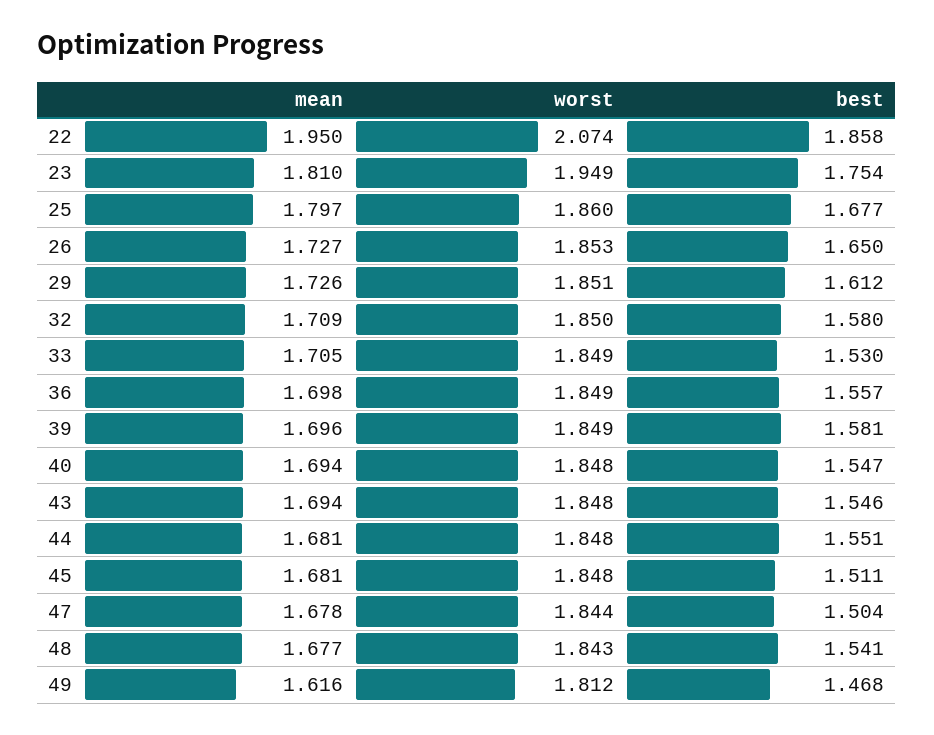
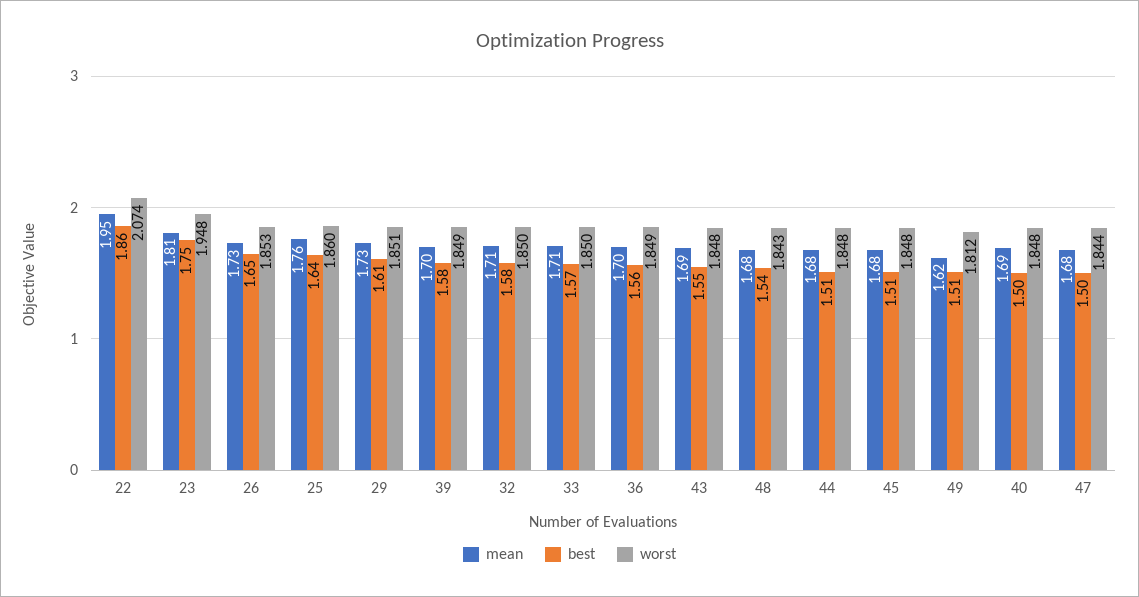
worst, 23: 1.949 -> 1.948
mean, 25: 1.797 -> 1.76
best, 25: 1.677 -> 1.64
worst, 33: 1.849 -> 1.85
best, 33: 1.53 -> 1.57
best, 40: 1.547 -> 1.5
best, 44: 1.551 -> 1.51
best, 49: 1.468 -> 1.51

